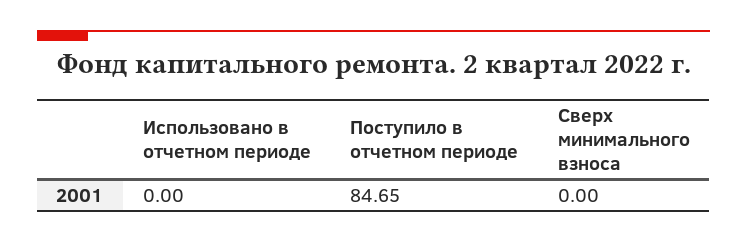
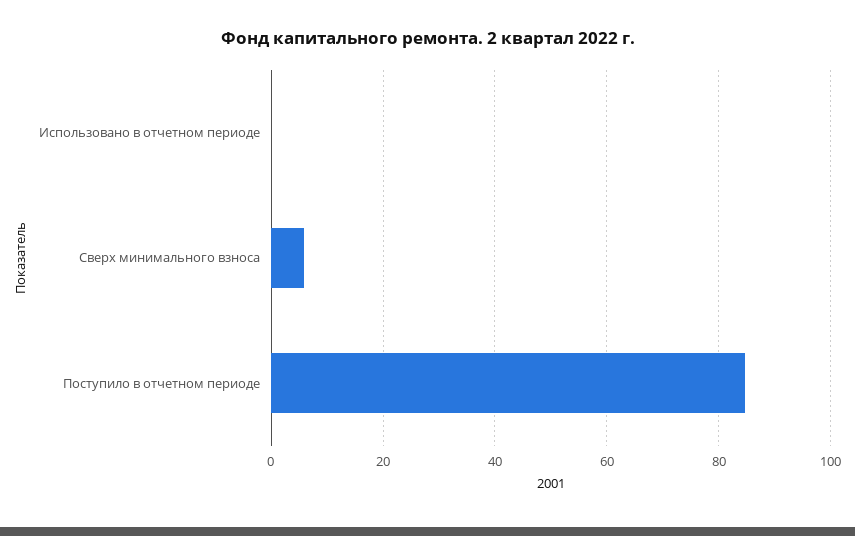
Сверх минимального взноса: 0 -> 6

